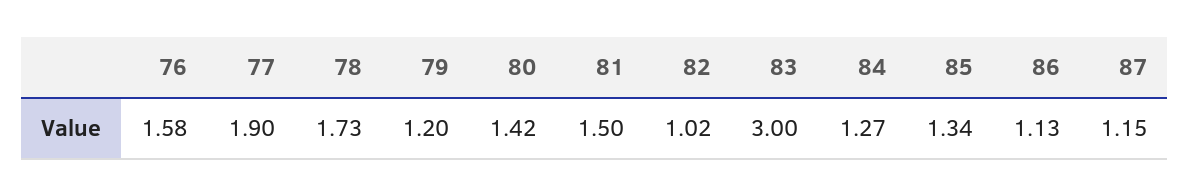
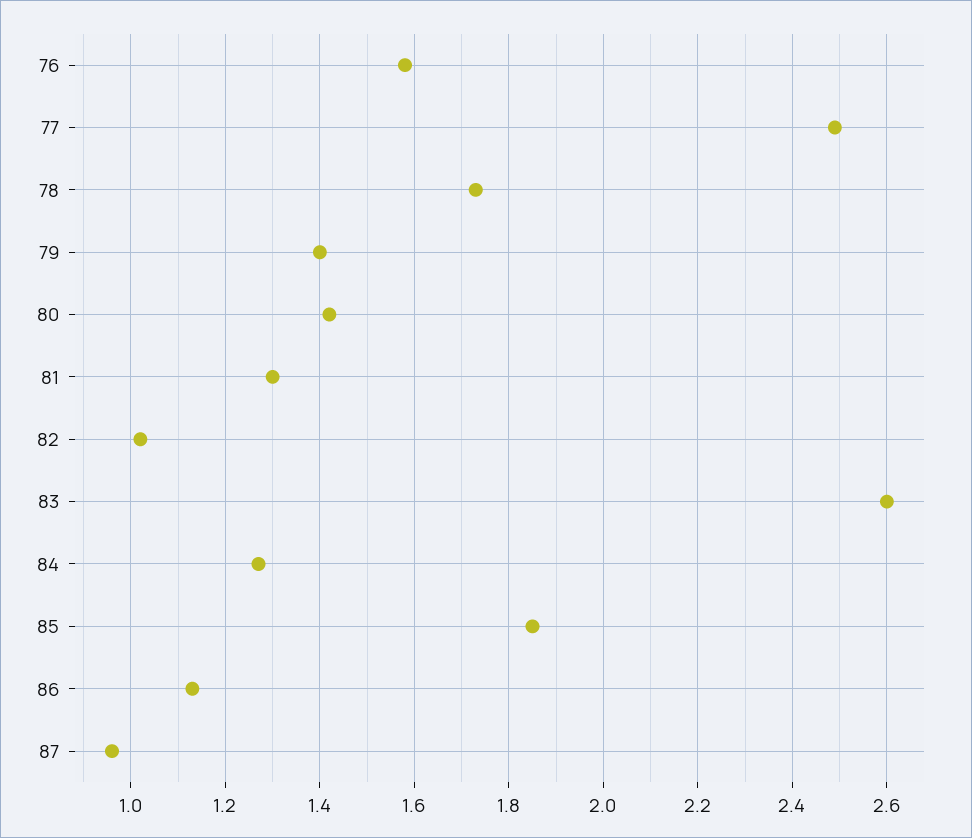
77: 1.9 -> 2.5
79: 1.2 -> 1.4
81: 1.5 -> 1.3
83: 3 -> 2.6
85: 1.34 -> 1.85
87: 1.15 -> 0.95

